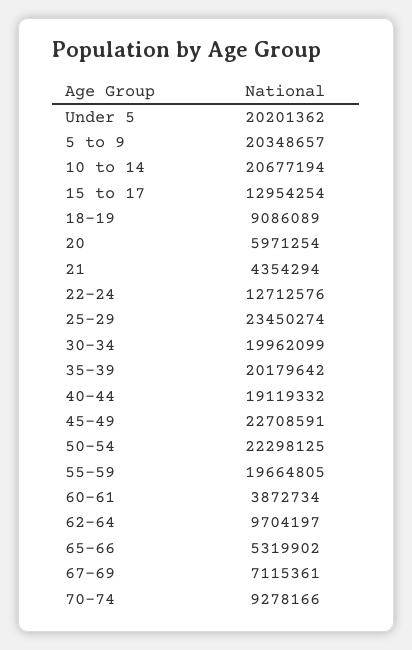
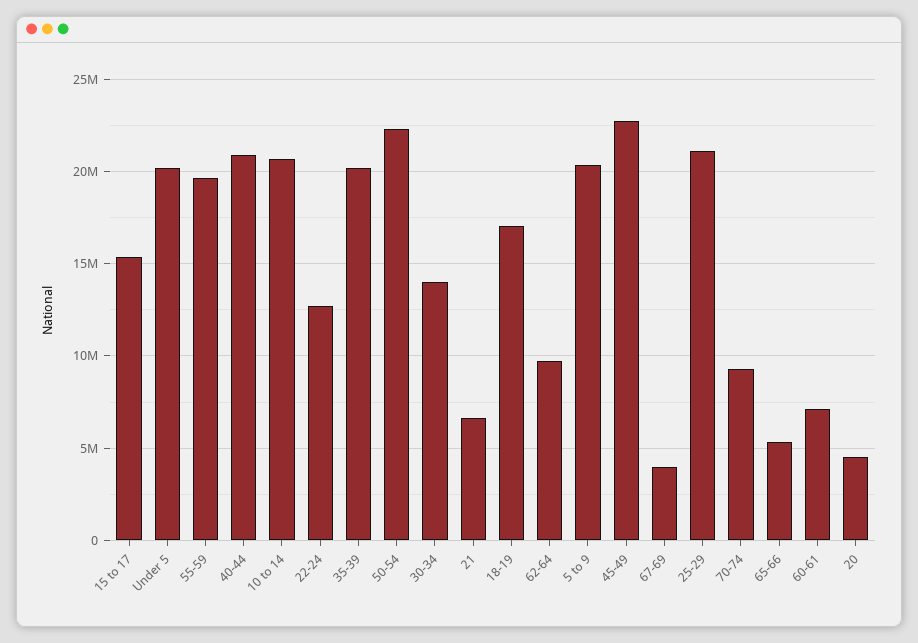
15 to 17: 12954254 -> 15500000
18-19: 9086089 -> 17000000
20: 5971254 -> 4500000
21: 4354294 -> 6500000
25-29: 23450274 -> 21000000
30-34: 19962099 -> 14000000
40-44: 19119332 -> 21000000
60-61: 3872734 -> 7000000
67-69: 7115361 -> 4000000

